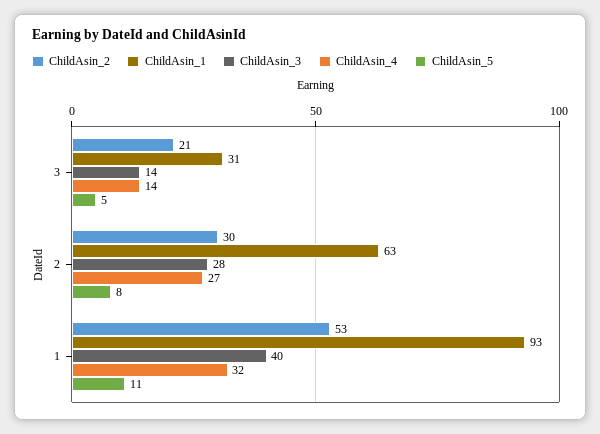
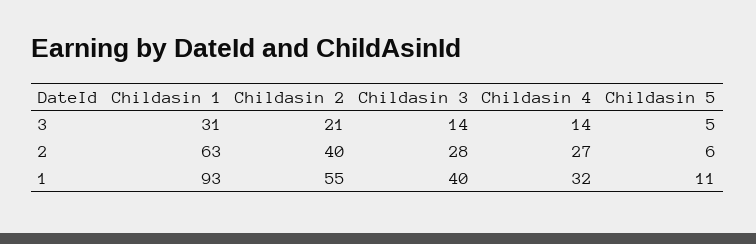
ChildAsin_2, 2: 30 -> 40
ChildAsin_5, 2: 8 -> 6
ChildAsin_2, 1: 53 -> 55

